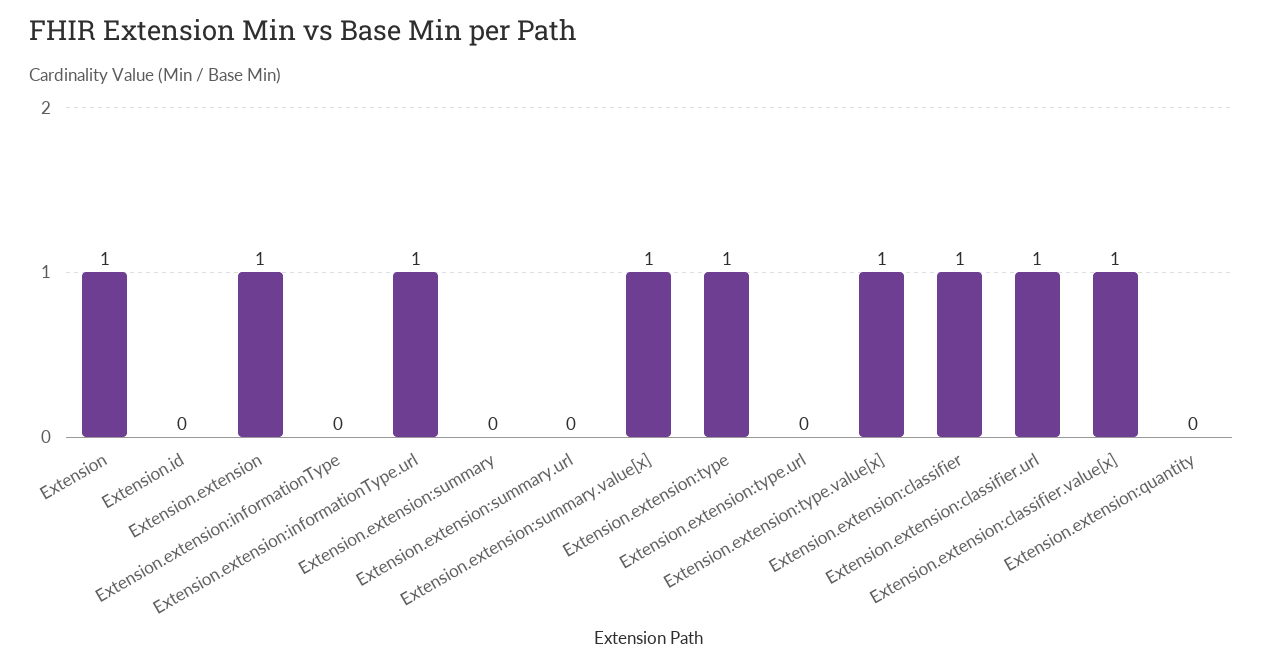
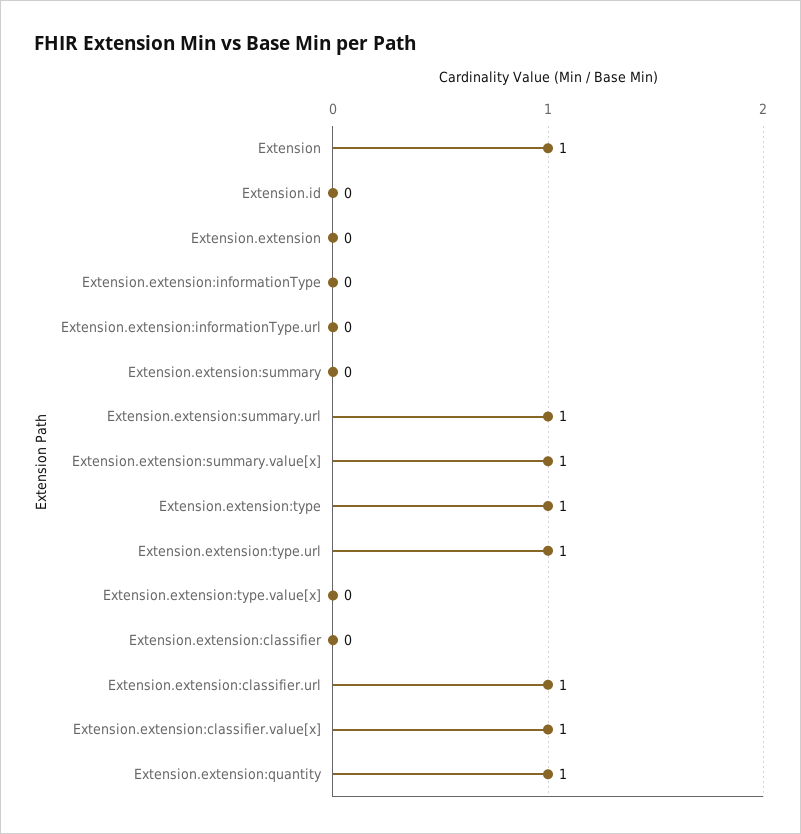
Extension.extension: 1 -> 0
Extension.extension:informationType.url: 1 -> 0
Extension.extension:summary.url: 0 -> 1
Extension.extension:type.url: 0 -> 1
Extension.extension:type.value[x]: 1 -> 0
Extension.extension:classifier: 1 -> 0
Extension.extension:quantity: 0 -> 1

